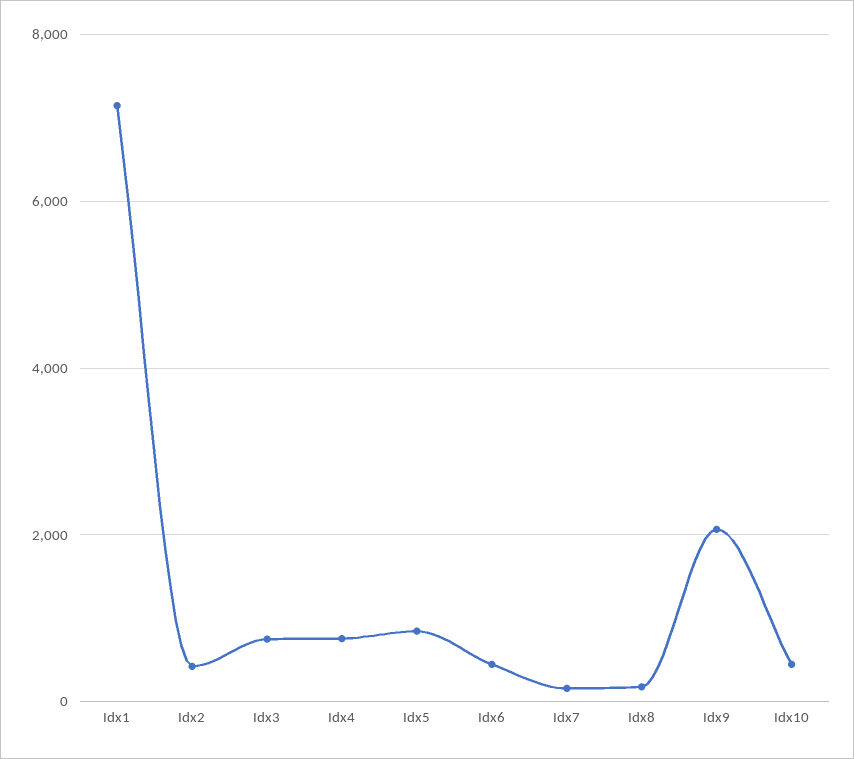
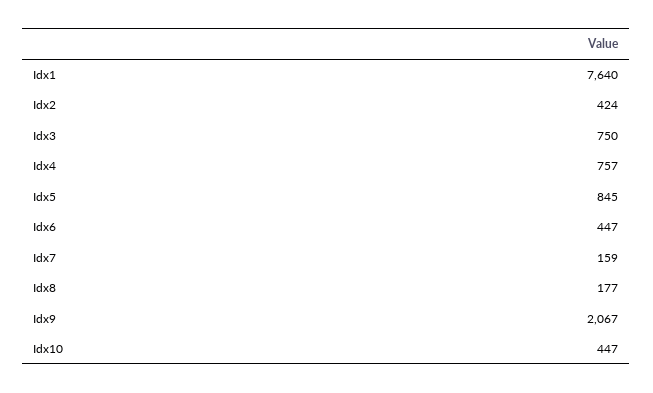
Idx1: 7200 -> 7640

